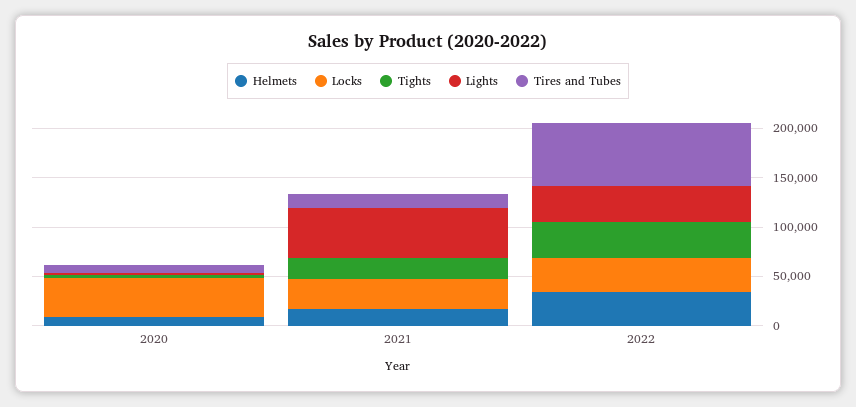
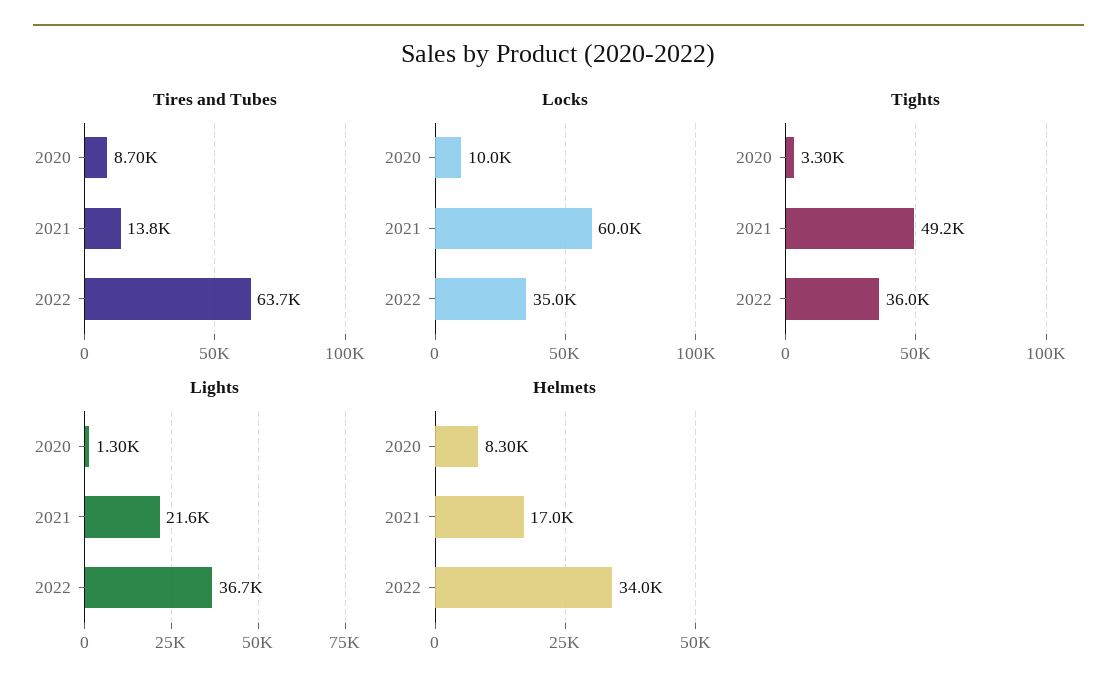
Locks, 2020: 40000 -> 10000
Locks, 2021: 30000 -> 60000
Tights, 2021: 20000 -> 49200
Lights, 2021: 50000 -> 21600

